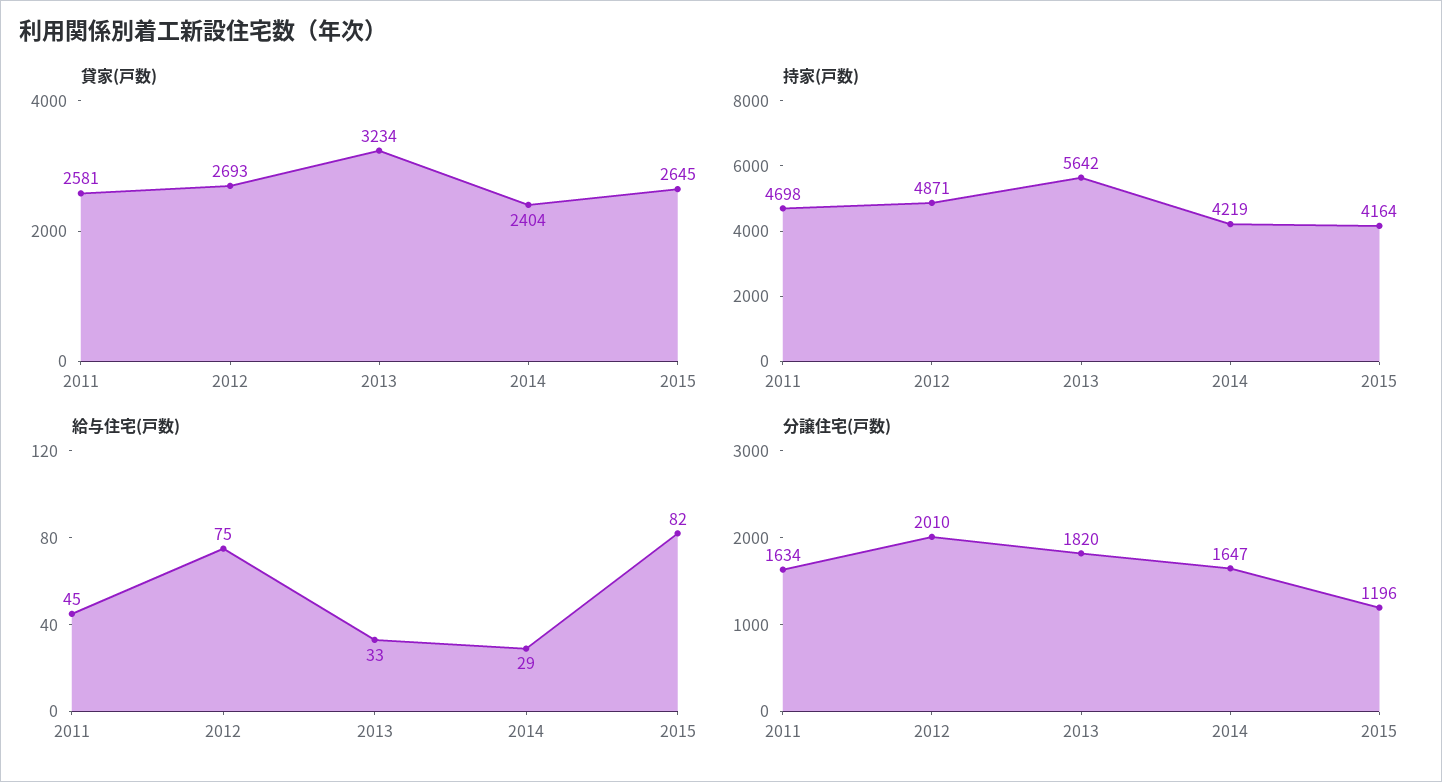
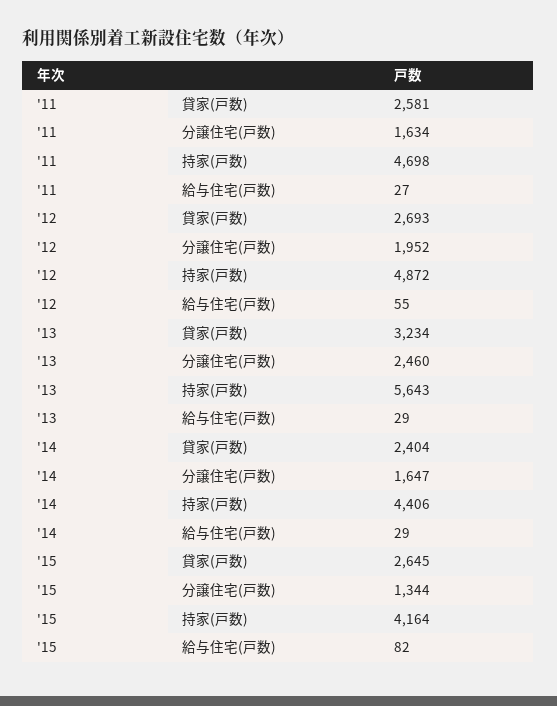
持家(戸数), 2012: 4871 -> 4872
持家(戸数), 2013: 5642 -> 5643
持家(戸数), 2014: 4219 -> 4406
給与住宅(戸数), 2011: 45 -> 27
給与住宅(戸数), 2012: 75 -> 55
給与住宅(戸数), 2013: 33 -> 29
分譲住宅(戸数), 2012: 2010 -> 1952
分譲住宅(戸数), 2013: 1820 -> 2460
分譲住宅(戸数), 2015: 1196 -> 1344

